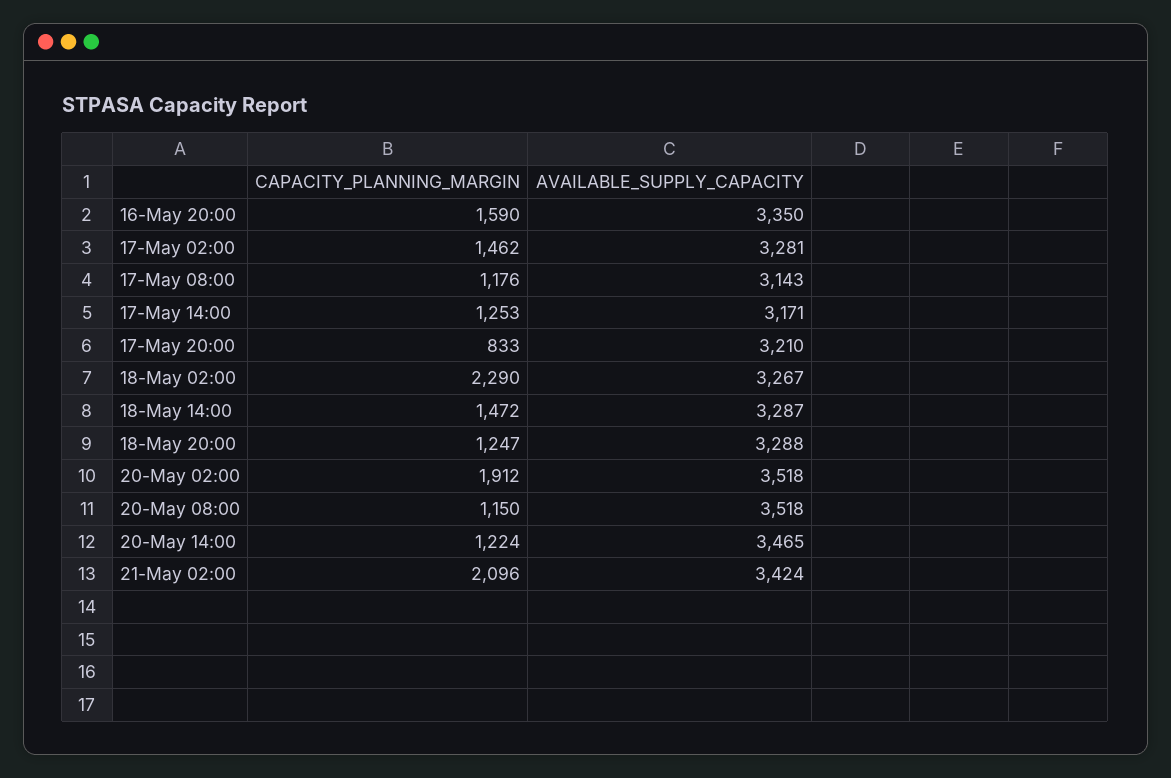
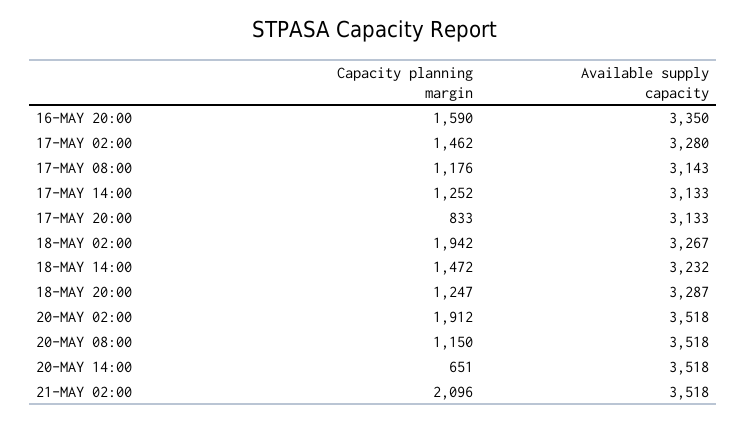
AVAILABLE_SUPPLY_CAPACITY, 17-May 02:00: 3281 -> 3280
CAPACITY_PLANNING_MARGIN, 17-May 14:00: 1253 -> 1252
AVAILABLE_SUPPLY_CAPACITY, 17-May 14:00: 3171 -> 3133
AVAILABLE_SUPPLY_CAPACITY, 17-May 20:00: 3210 -> 3133
CAPACITY_PLANNING_MARGIN, 18-May 02:00: 2290 -> 1942
AVAILABLE_SUPPLY_CAPACITY, 18-May 14:00: 3287 -> 3232
AVAILABLE_SUPPLY_CAPACITY, 18-May 20:00: 3288 -> 3287
CAPACITY_PLANNING_MARGIN, 20-May 14:00: 1224 -> 651
AVAILABLE_SUPPLY_CAPACITY, 20-May 14:00: 3465 -> 3518
AVAILABLE_SUPPLY_CAPACITY, 21-May 02:00: 3424 -> 3518

